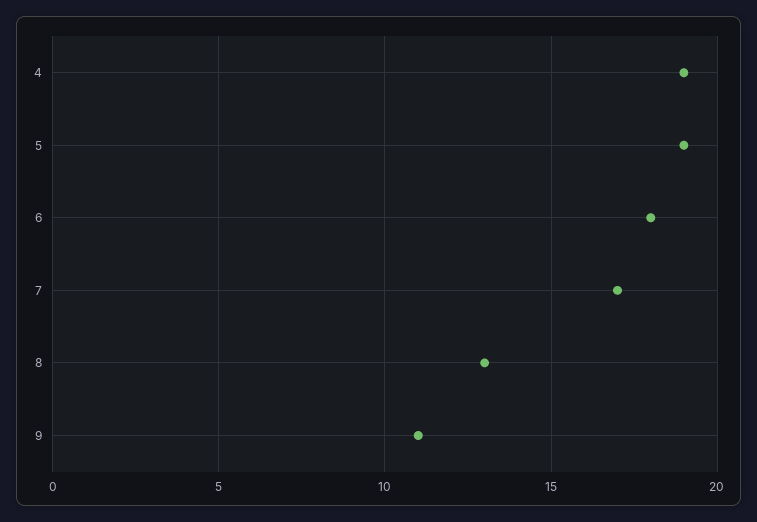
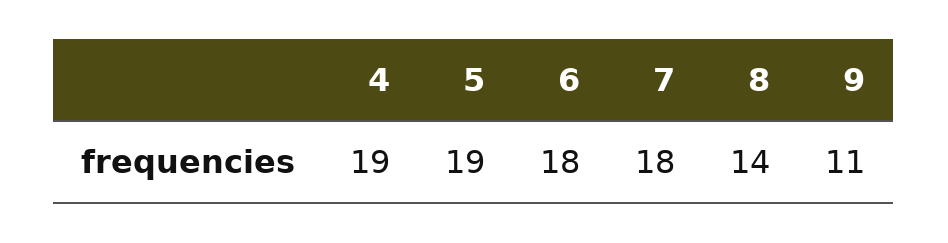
7: 17 -> 18
8: 13 -> 14

